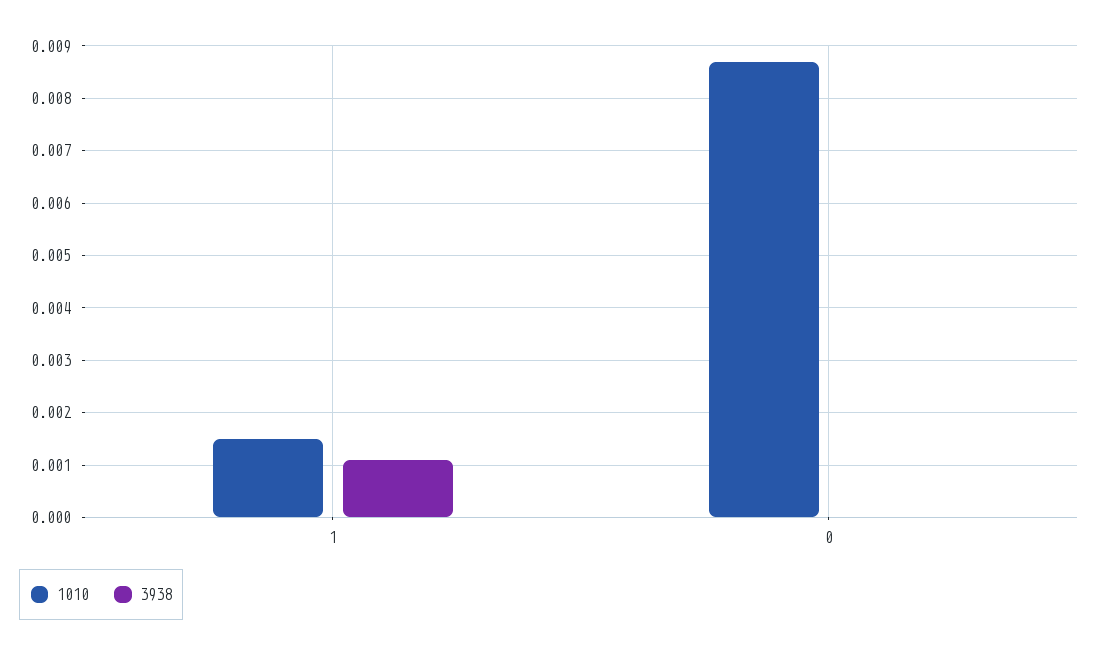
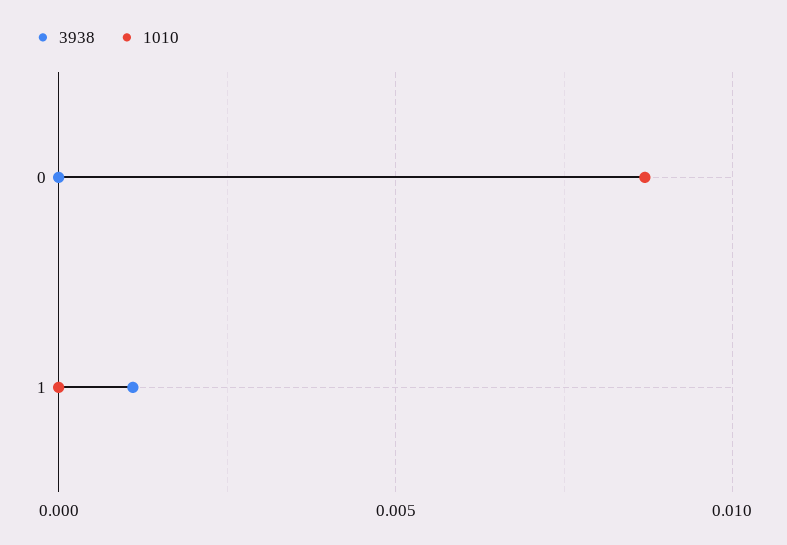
1010, 1: 0.0015 -> 0

